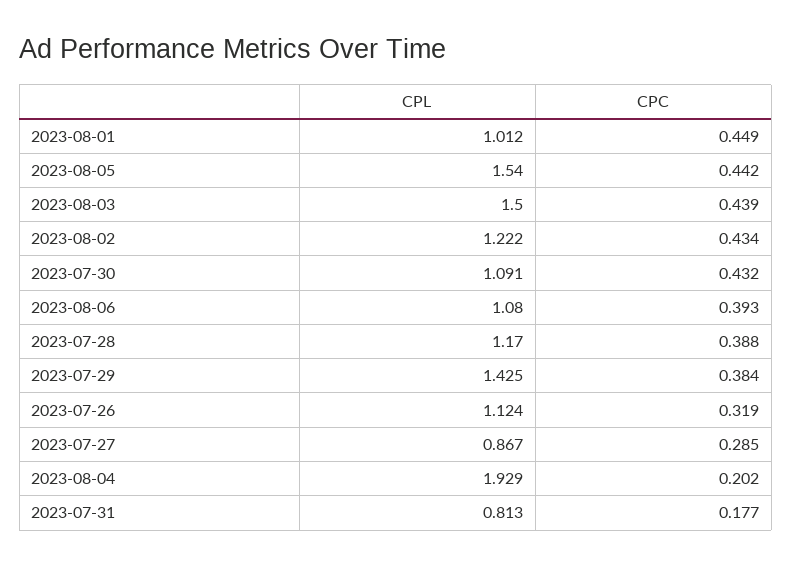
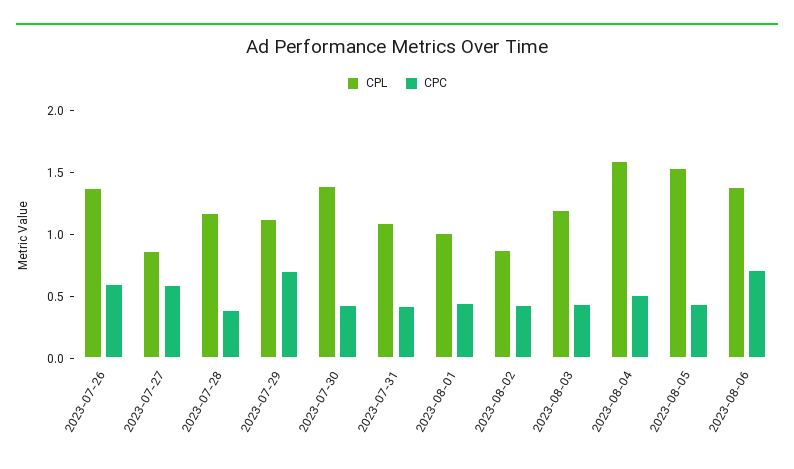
CPL, 2023-08-03: 1.5 -> 1.2
CPL, 2023-08-02: 1.222 -> 0.9
CPL, 2023-07-30: 1.091 -> 1.4
CPL, 2023-08-06: 1.08 -> 1.4
CPC, 2023-08-06: 0.393 -> 0.7
CPL, 2023-07-29: 1.425 -> 1.1
CPC, 2023-07-29: 0.384 -> 0.7
CPL, 2023-07-26: 1.124 -> 1.4
CPC, 2023-07-26: 0.319 -> 0.6
CPC, 2023-07-27: 0.285 -> 0.6
CPL, 2023-08-04: 1.929 -> 1.6
CPC, 2023-08-04: 0.202 -> 0.5
CPL, 2023-07-31: 0.813 -> 1.1
CPC, 2023-07-31: 0.177 -> 0.4

